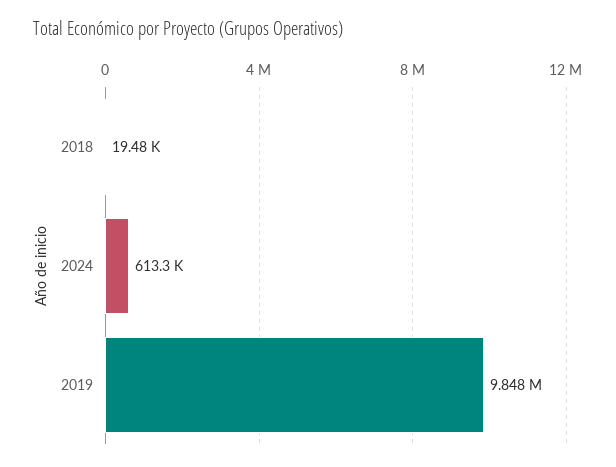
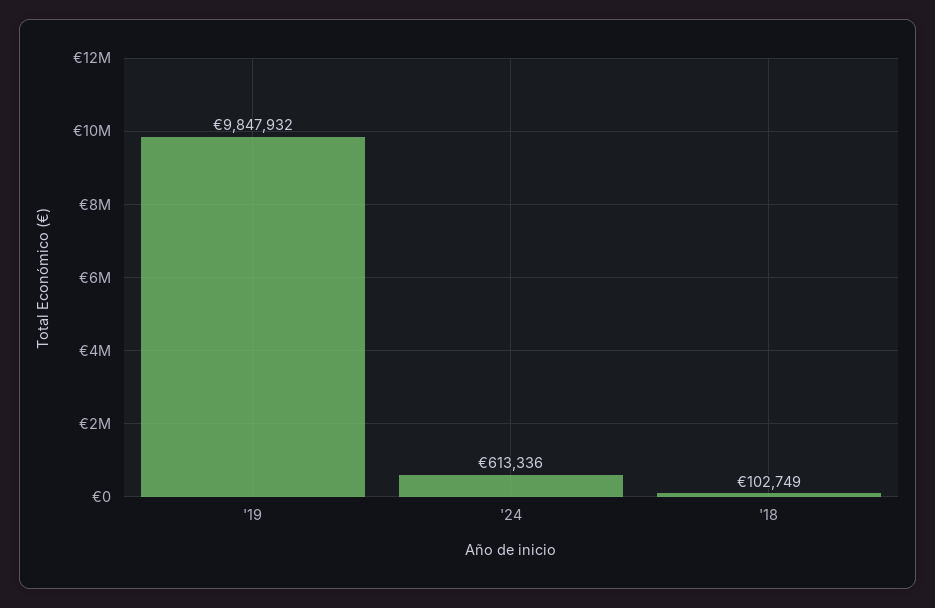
2018: 19480 -> 102749

